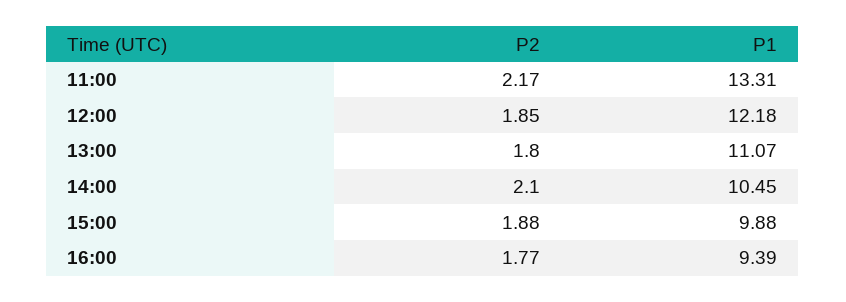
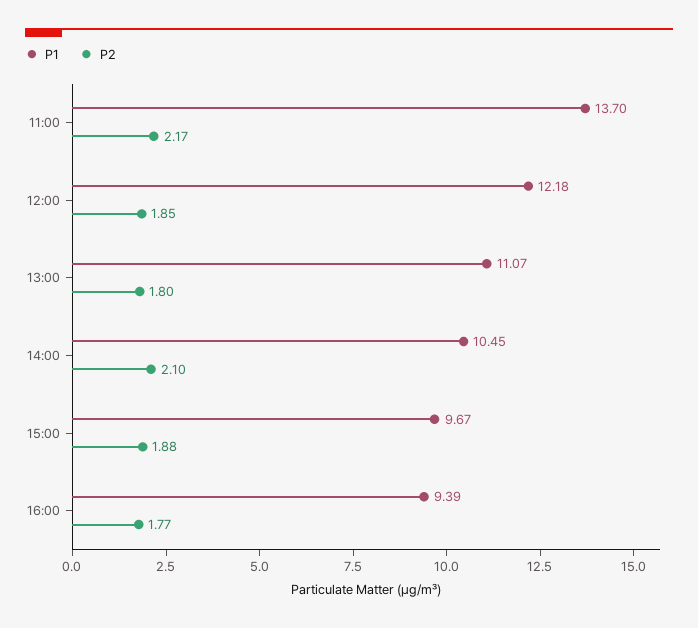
P1, 11:00: 13.31 -> 13.7
P1, 15:00: 9.88 -> 9.67

